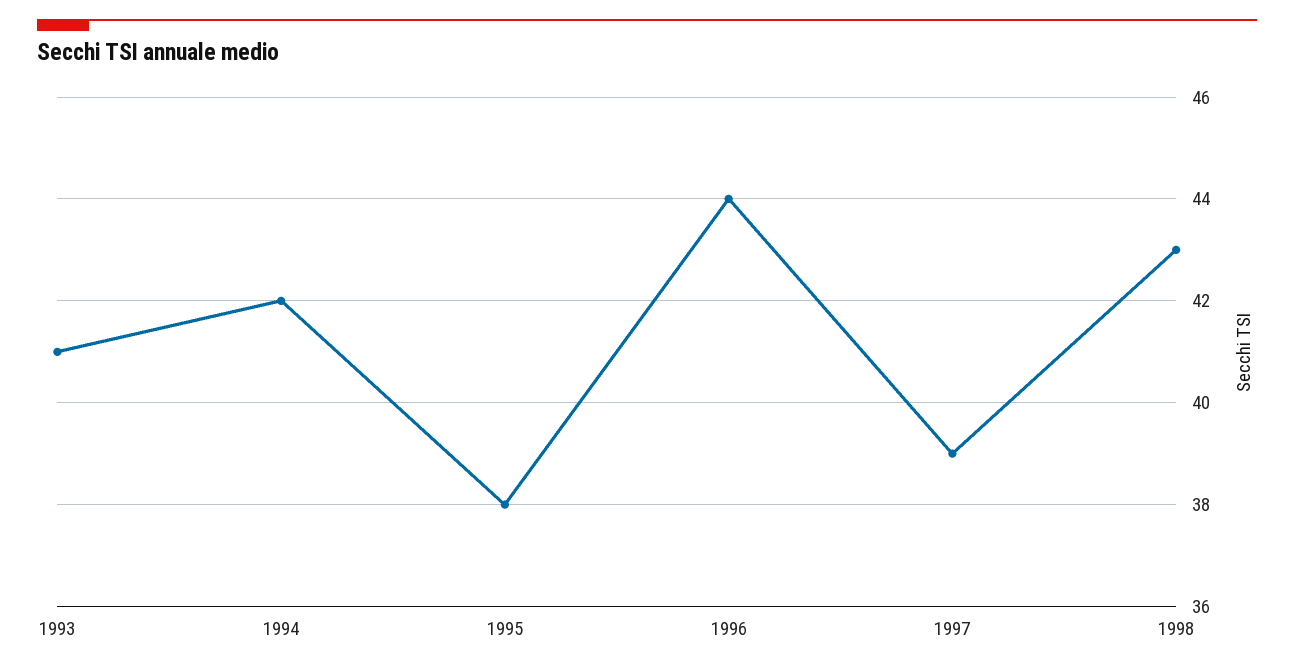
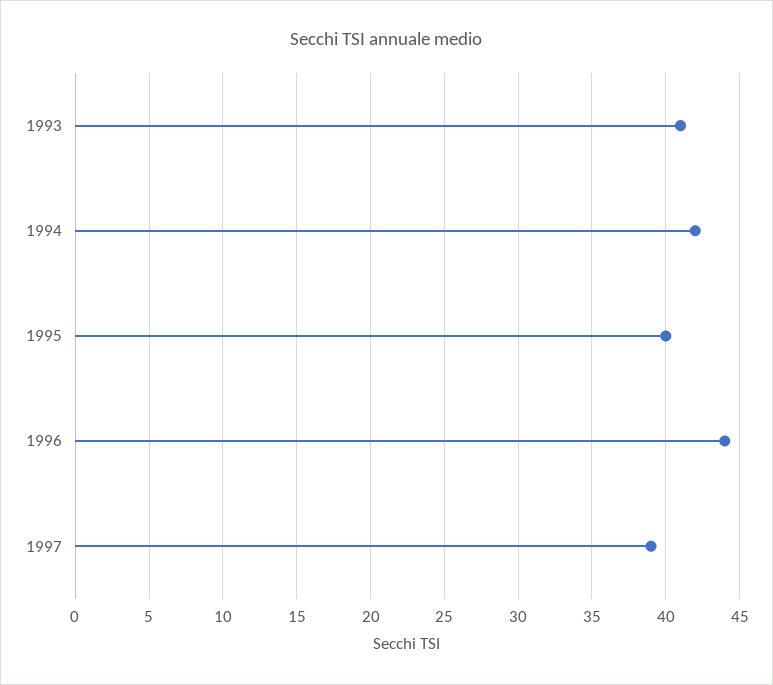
1995: 38 -> 40
1998: 43 -> none

